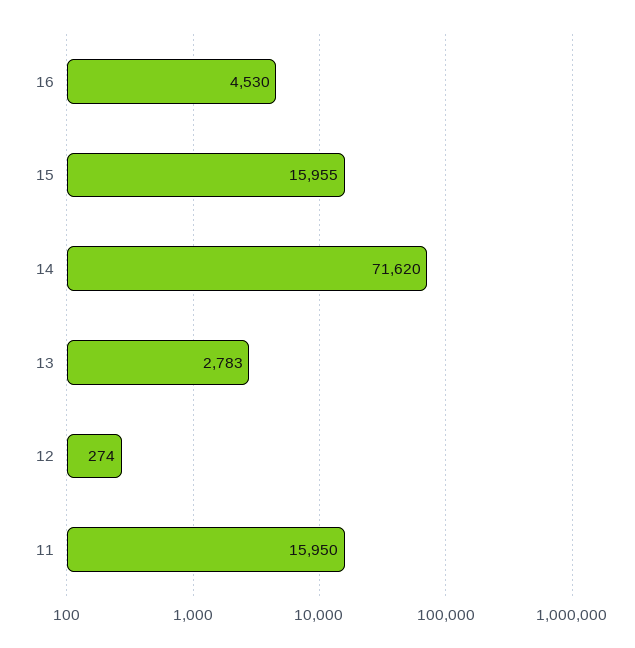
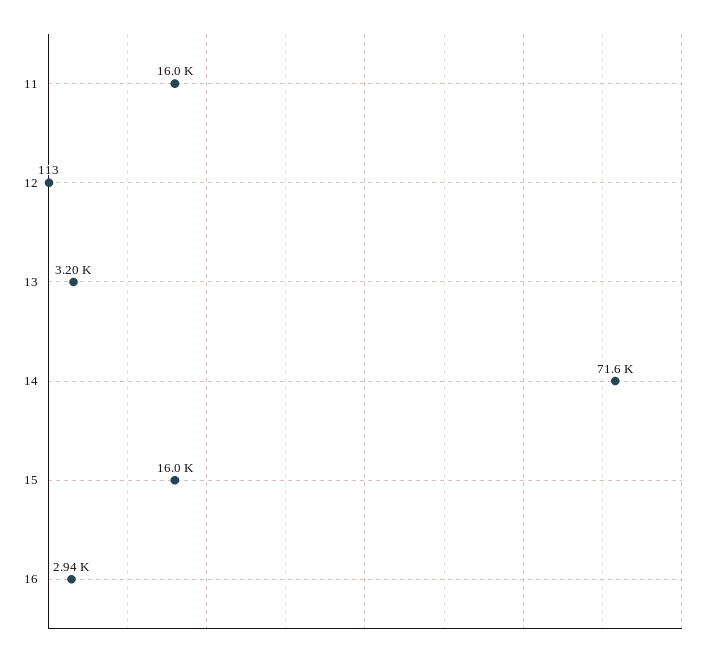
16: 4530 -> 2940
13: 2783 -> 3200
12: 274 -> 113

